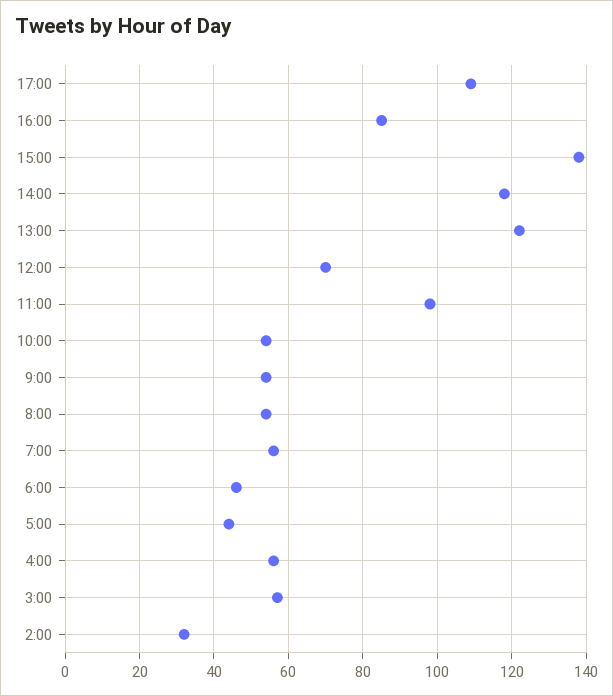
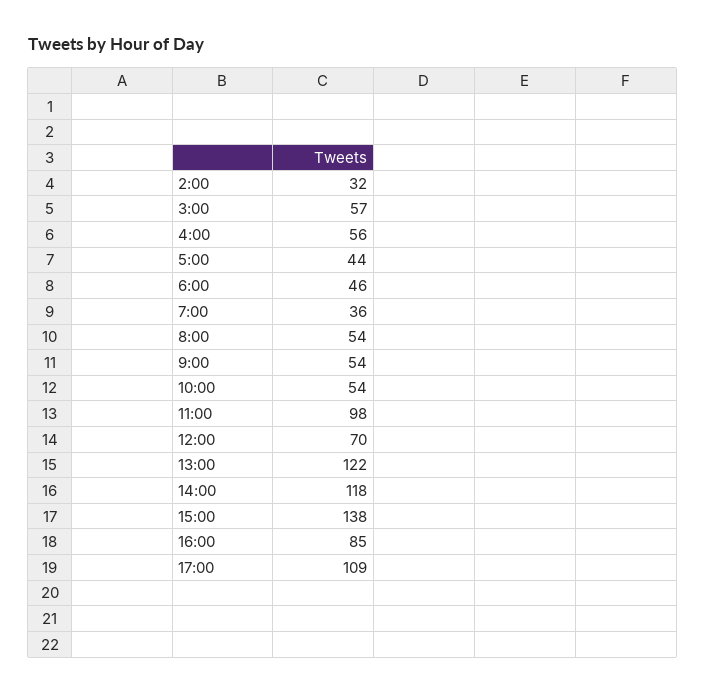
7:00: 55 -> 36

